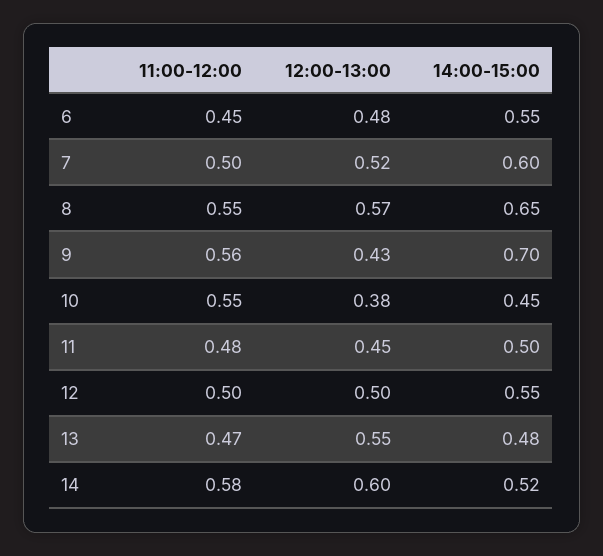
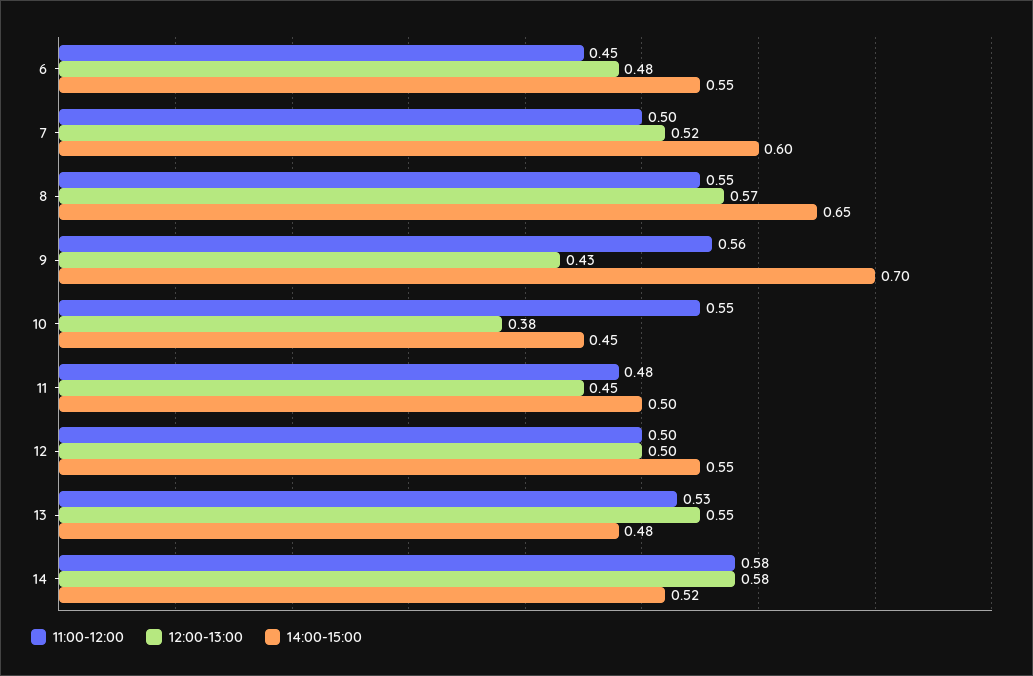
11:00-12:00, 13: 0.47 -> 0.53
12:00-13:00, 14: 0.6 -> 0.58

